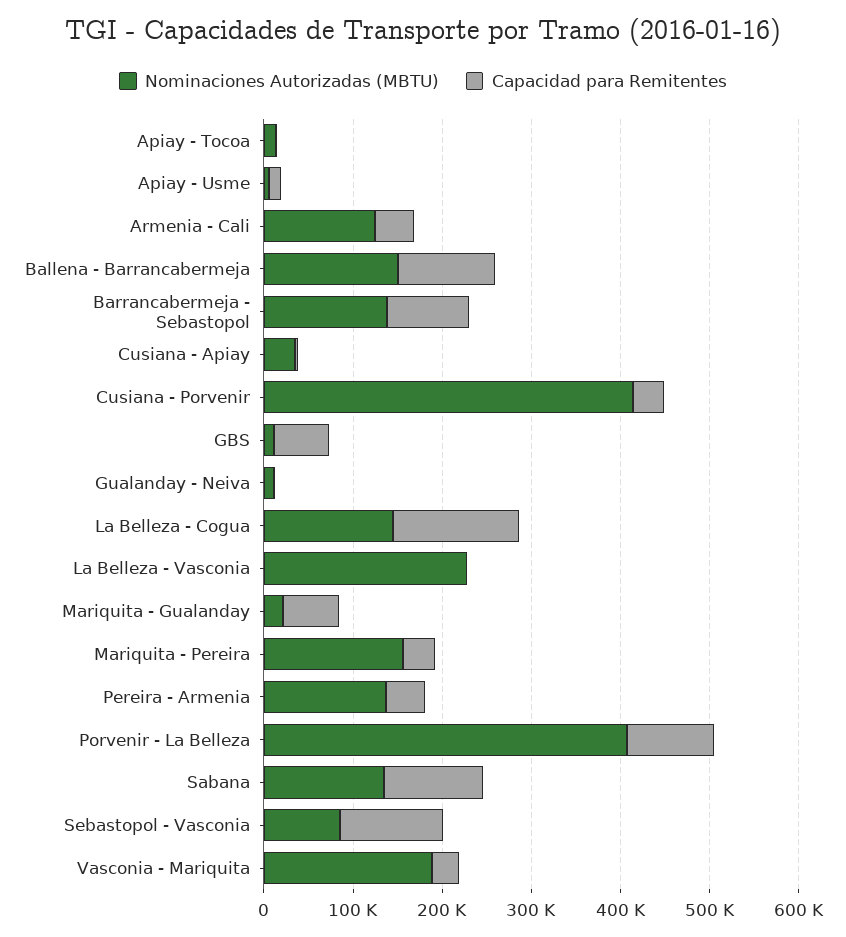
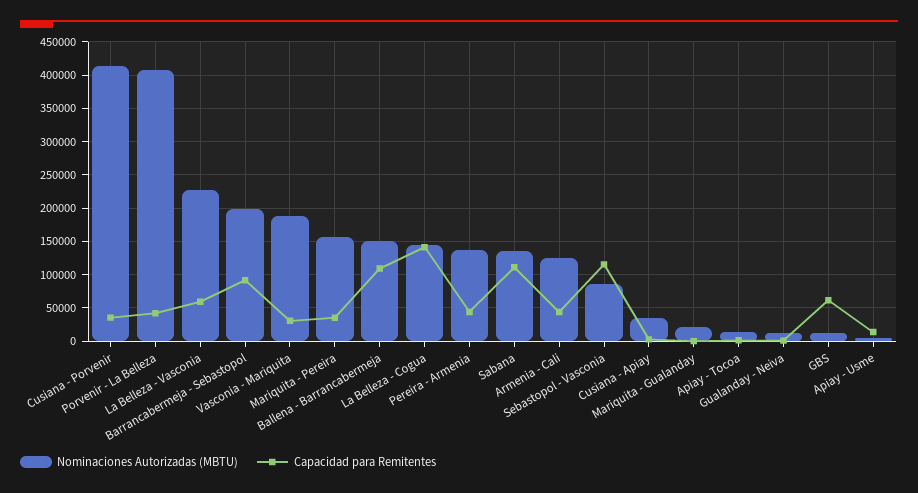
Nominaciones Autorizadas (MBTU), Barrancabermeja - Sebastopol: 140000 -> 200000
Capacidad para Remitentes, La Belleza - Vasconia: 0 -> 60000
Capacidad para Remitentes, Mariquita - Gualanday: 60000 -> 0
Capacidad para Remitentes, Porvenir - La Belleza: 100000 -> 40000

